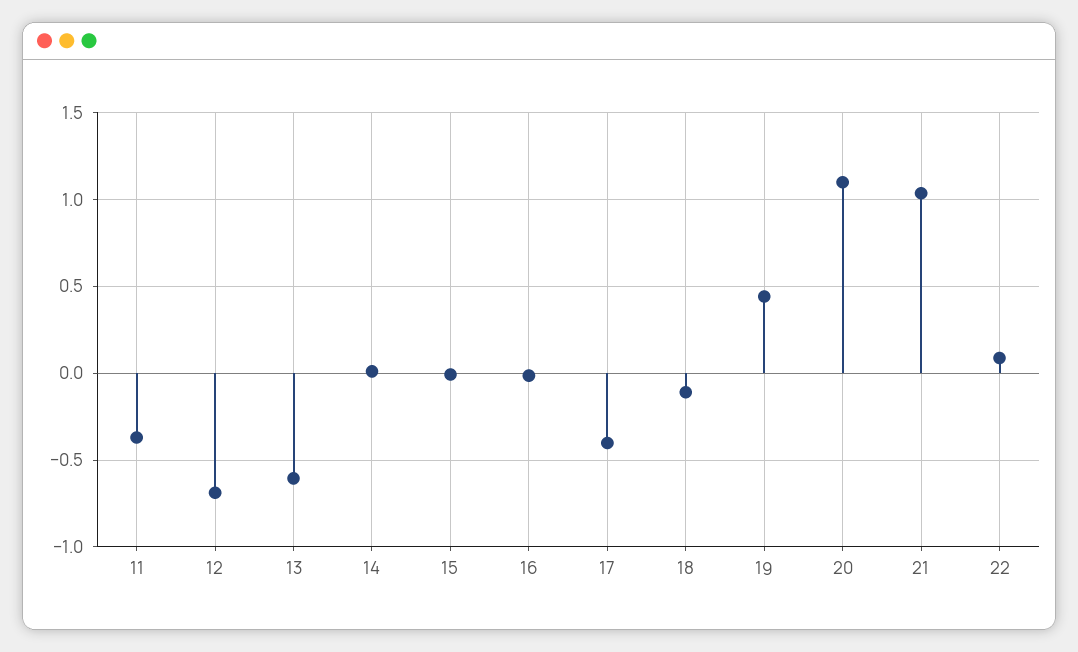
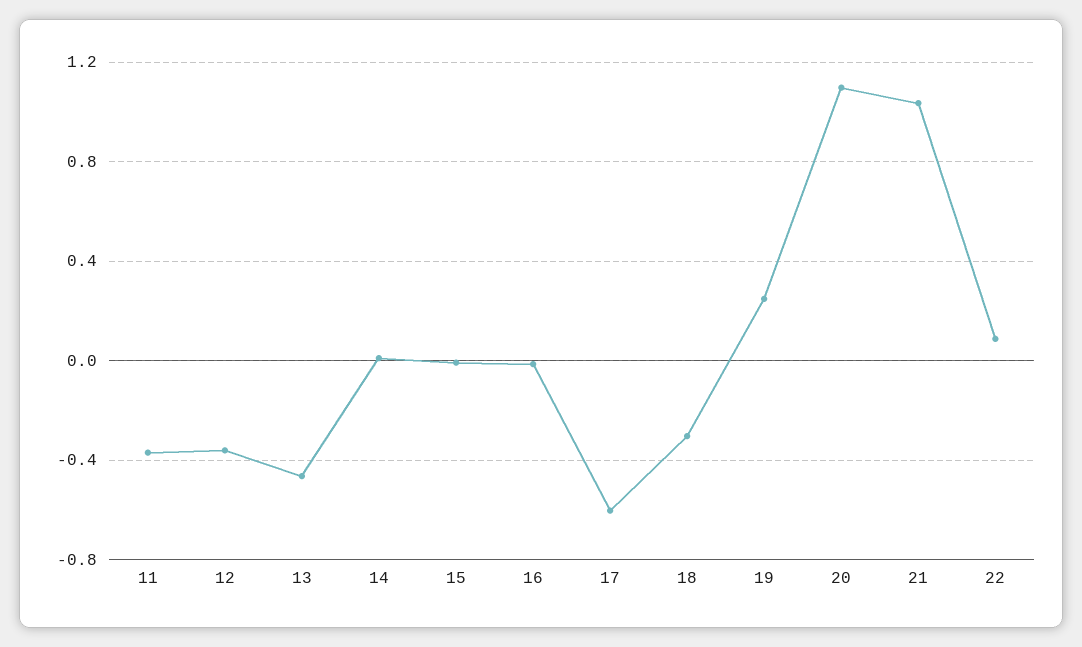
12: -0.7 -> -0.35
13: -0.6 -> -0.45
17: -0.4 -> -0.6
18: -0.1 -> -0.3
19: 0.45 -> 0.25

